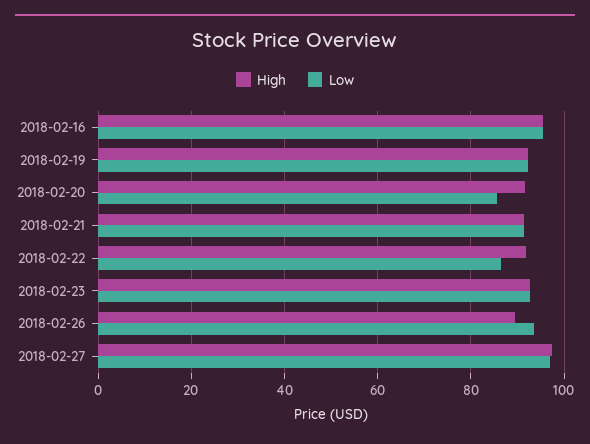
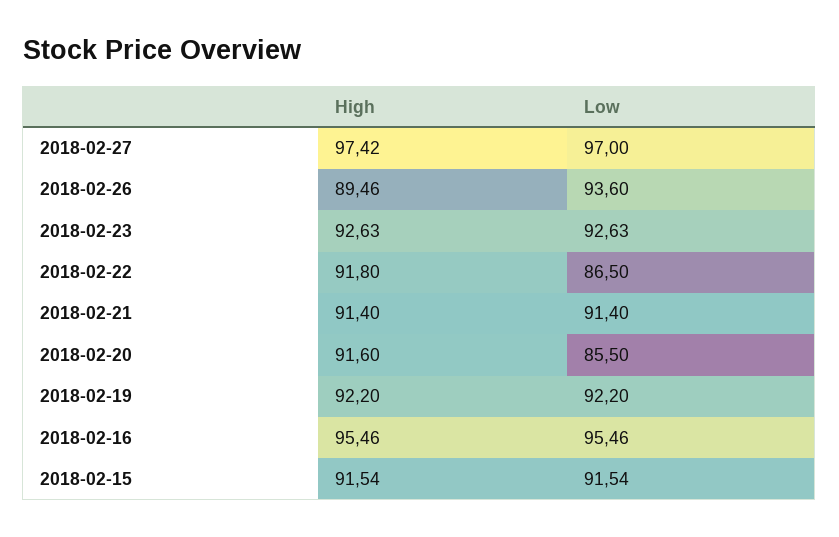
High, 2018-02-15: none -> 91.54
Low, 2018-02-15: none -> 91.54

